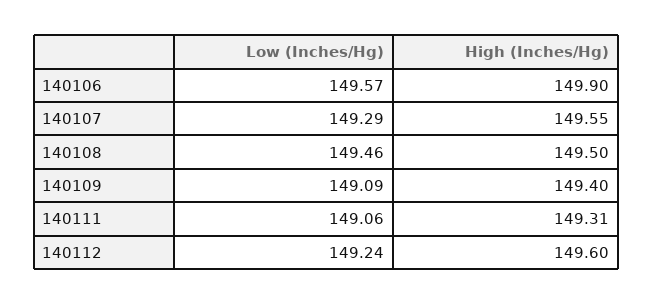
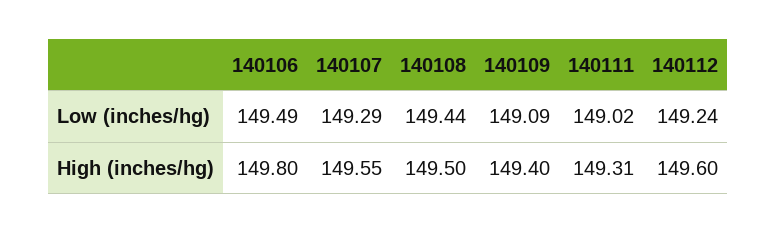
Low (Inches/Hg), 140106: 149.57 -> 149.49
High (Inches/Hg), 140106: 149.9 -> 149.8
Low (Inches/Hg), 140108: 149.46 -> 149.44
Low (Inches/Hg), 140111: 149.06 -> 149.02

